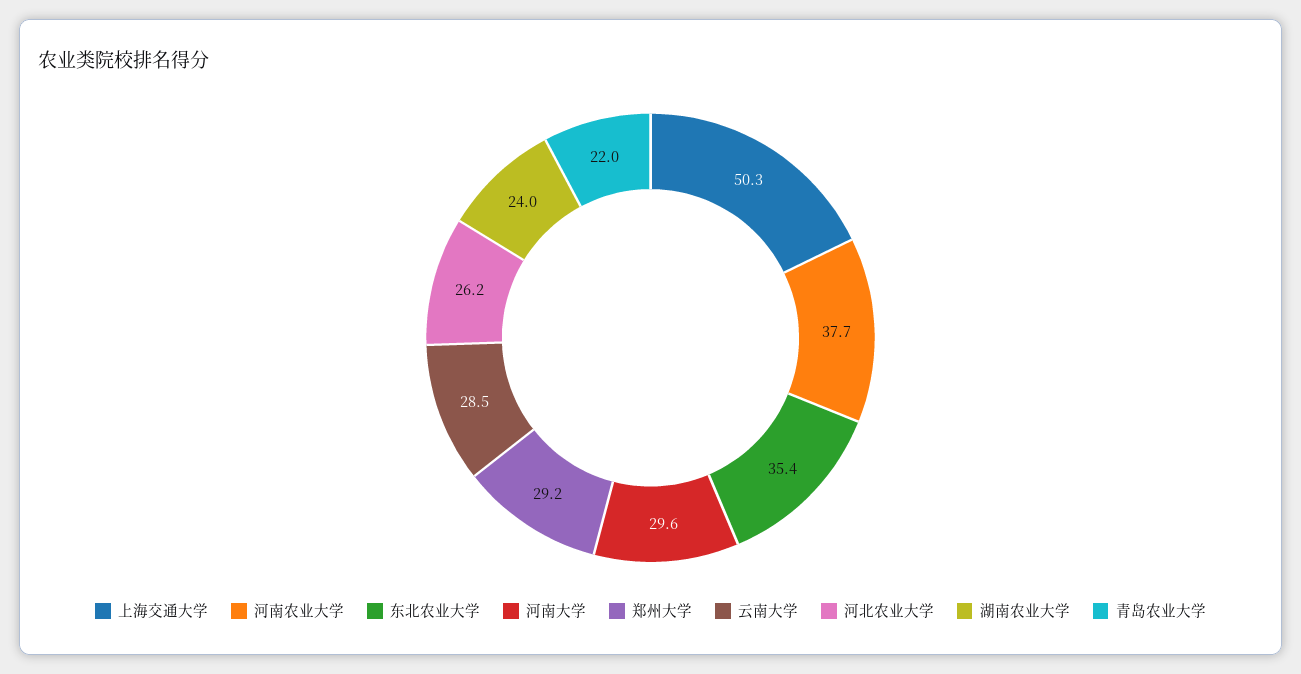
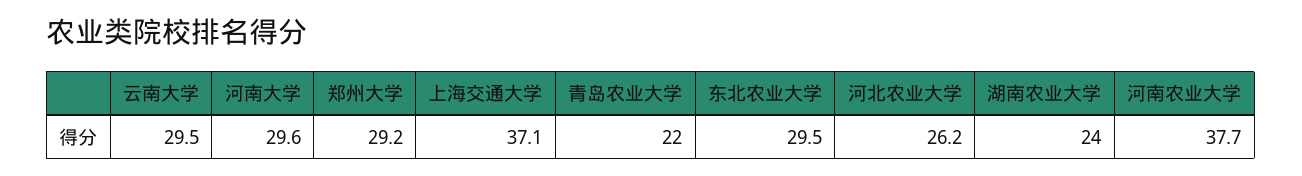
上海交通大学: 50.3 -> 37.1
东北农业大学: 35.4 -> 29.5
云南大学: 28.5 -> 29.5

